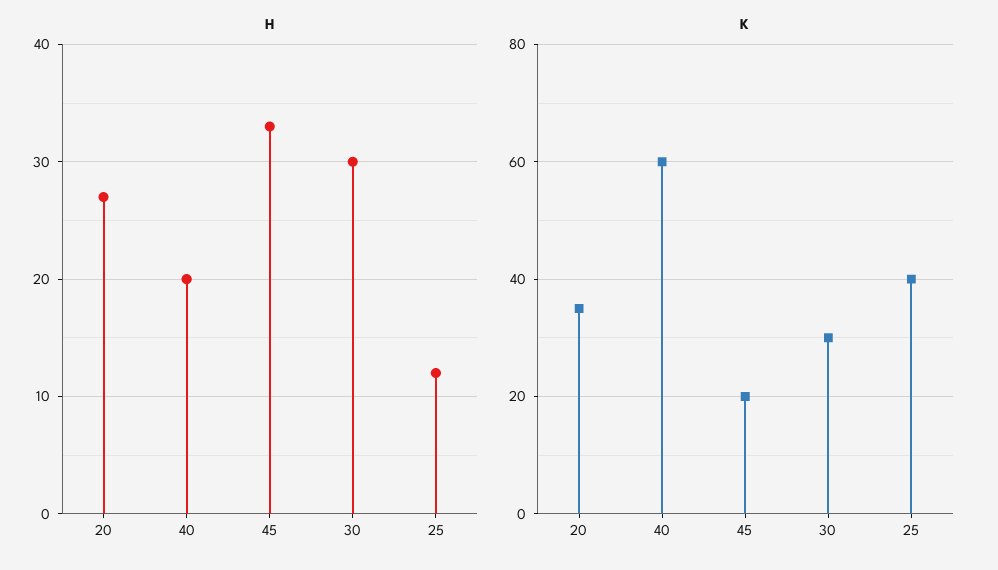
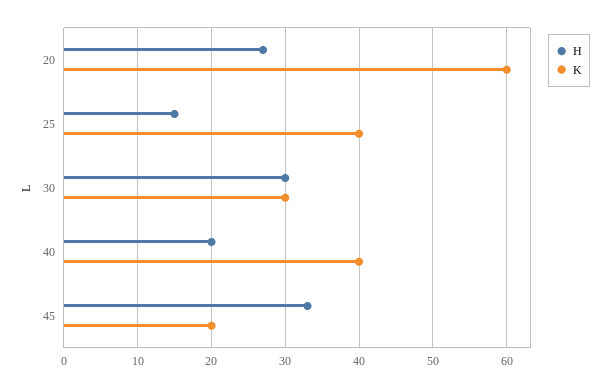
H, 25: 12 -> 15
K, 20: 35 -> 60
K, 40: 60 -> 40

